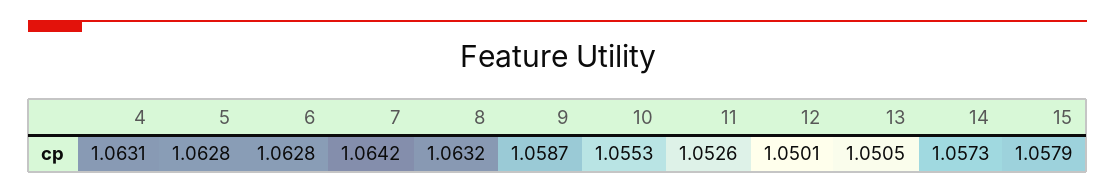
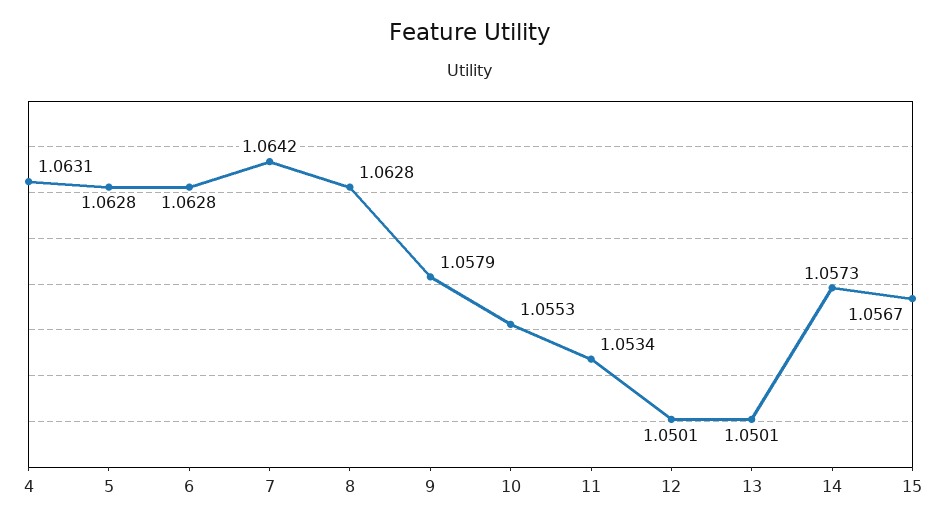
8: 1.0632 -> 1.0628
9: 1.0587 -> 1.0579
11: 1.0526 -> 1.0534
13: 1.0505 -> 1.0501
15: 1.0579 -> 1.0567

